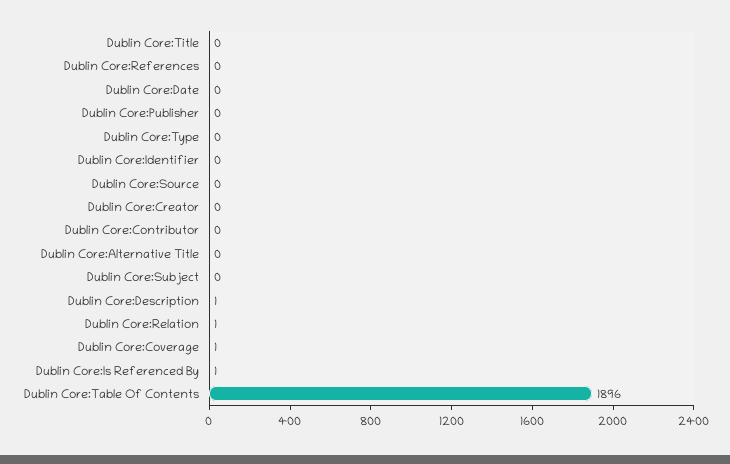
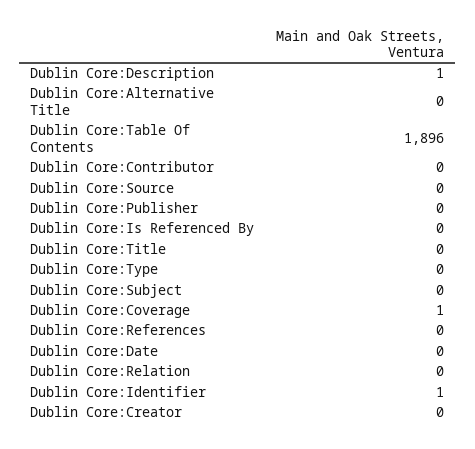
Dublin Core:Identifier: 0 -> 1
Dublin Core:Relation: 1 -> 0
Dublin Core:Is Referenced By: 1 -> 0

